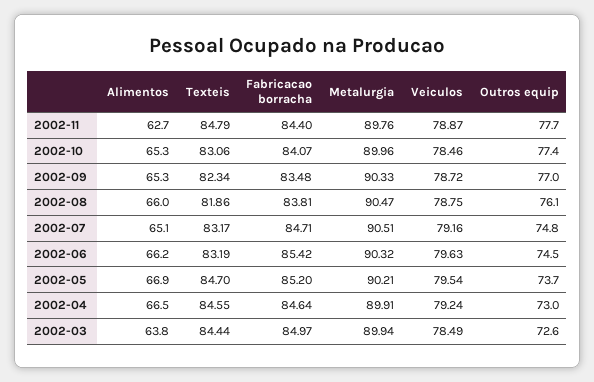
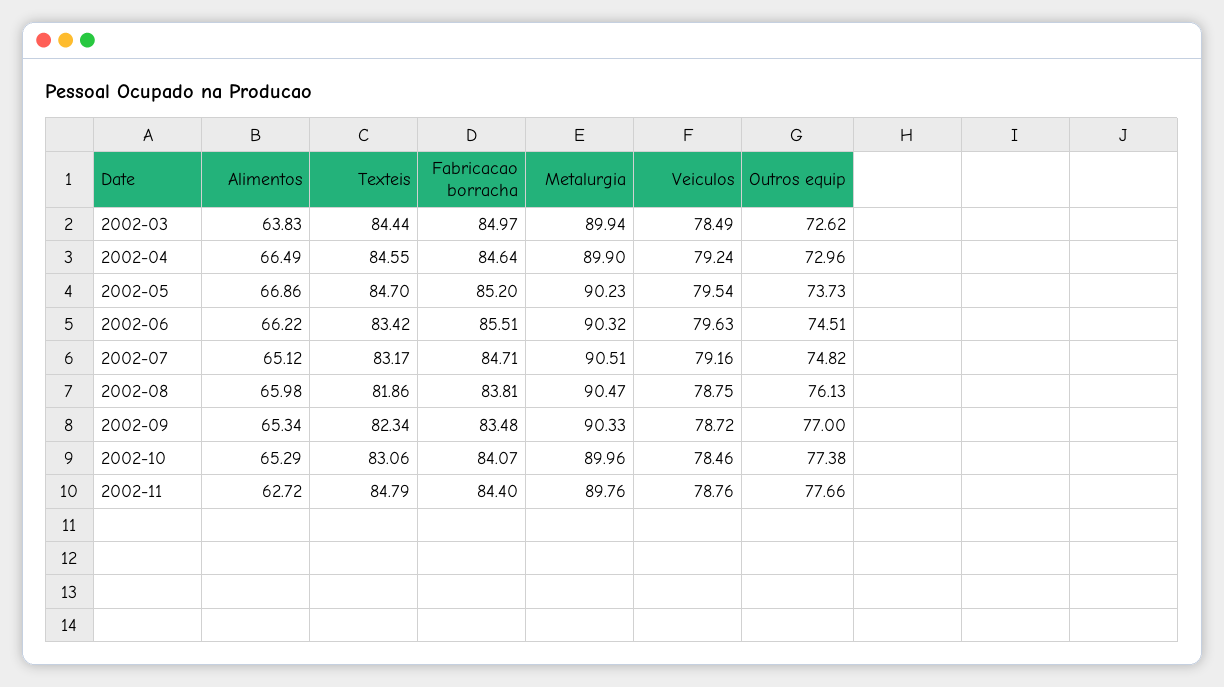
Veiculos, 2002-11: 78.87 -> 78.76
Texteis, 2002-06: 83.19 -> 83.42
Fabricacao borracha, 2002-06: 85.42 -> 85.51
Metalurgia, 2002-05: 90.21 -> 90.23
Metalurgia, 2002-04: 89.91 -> 89.9

